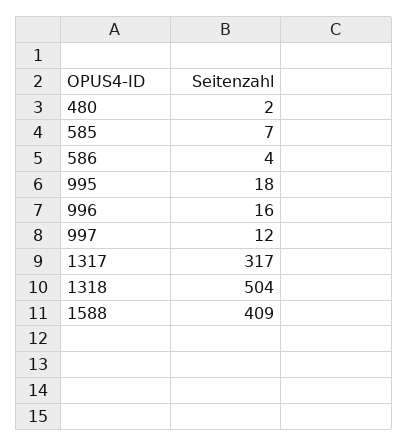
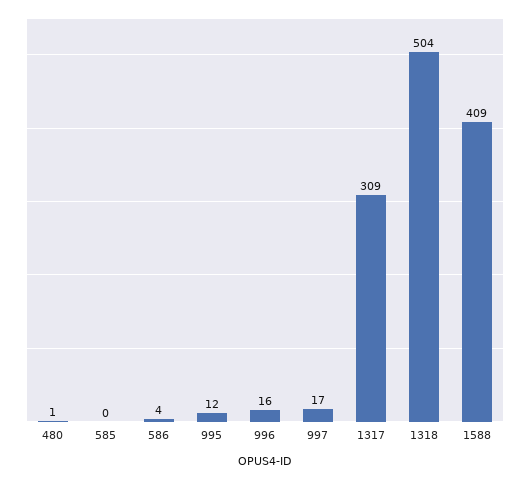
480: 2 -> 1
585: 7 -> 0
995: 18 -> 12
997: 12 -> 17
1317: 317 -> 309

